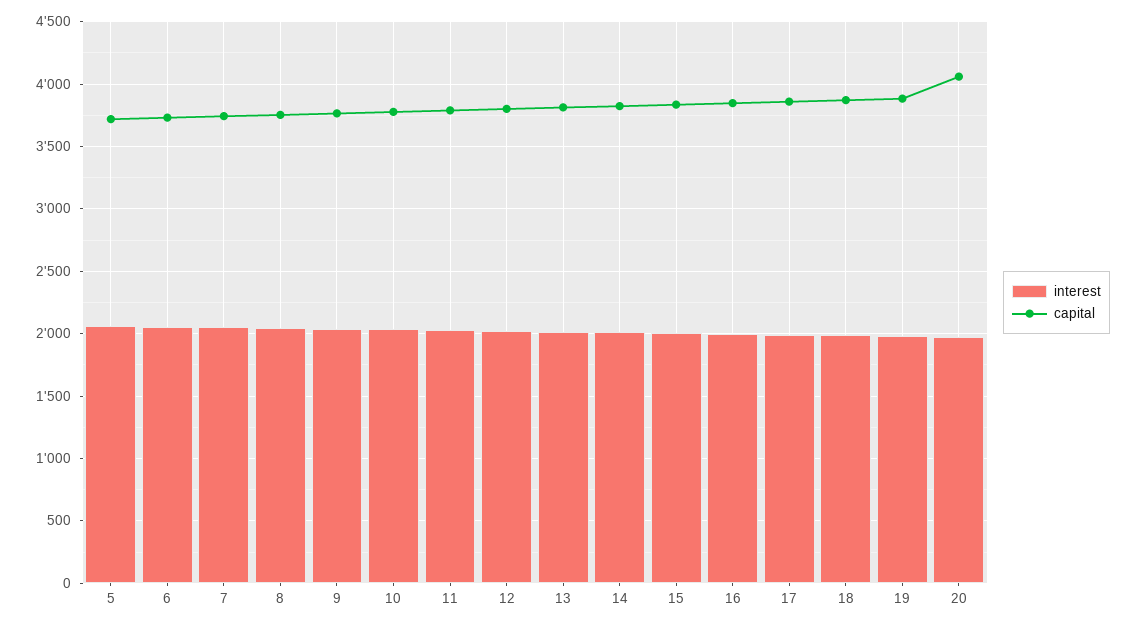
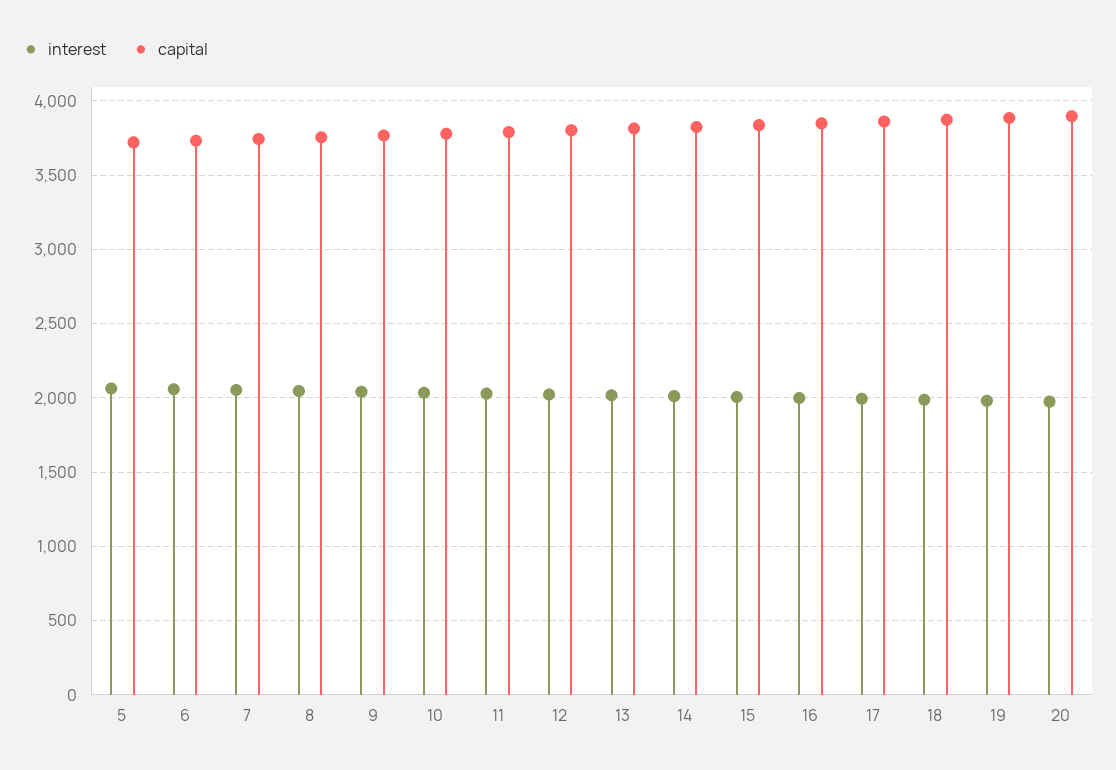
capital, 20: 4050 -> 3900

